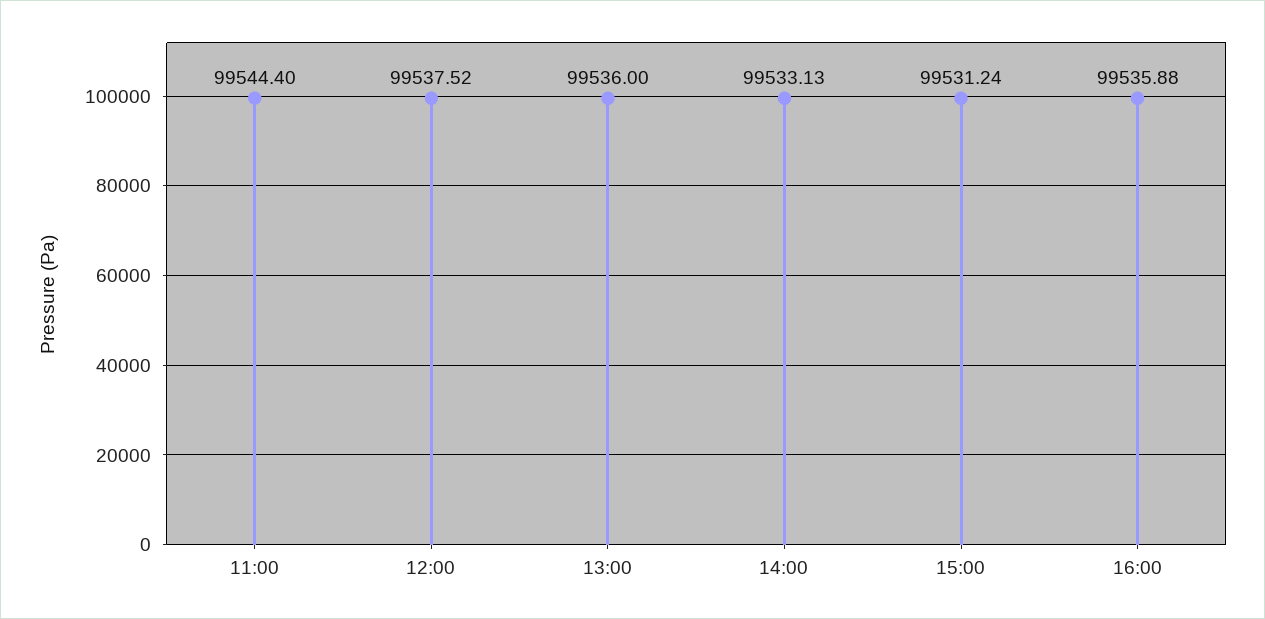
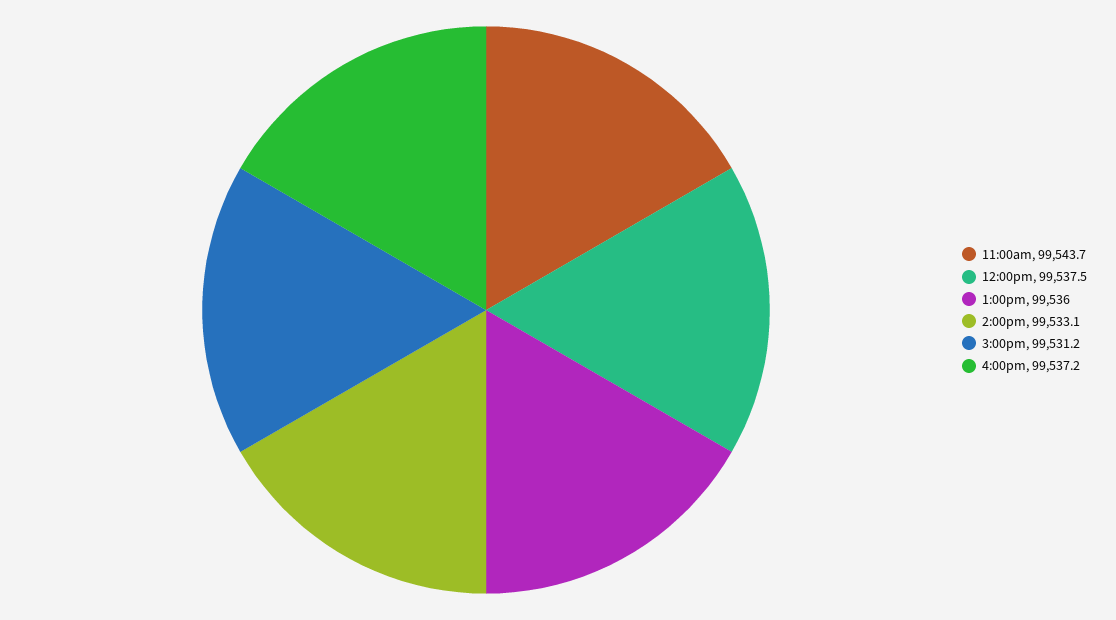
11:00: 99544.4 -> 99543.7
16:00: 99535.88 -> 99537.2

